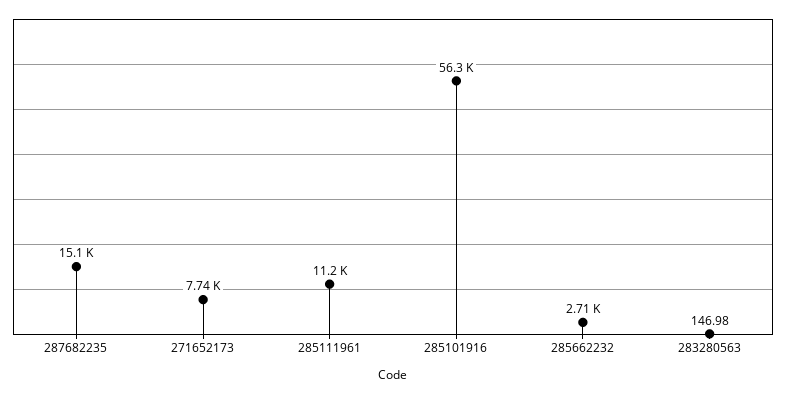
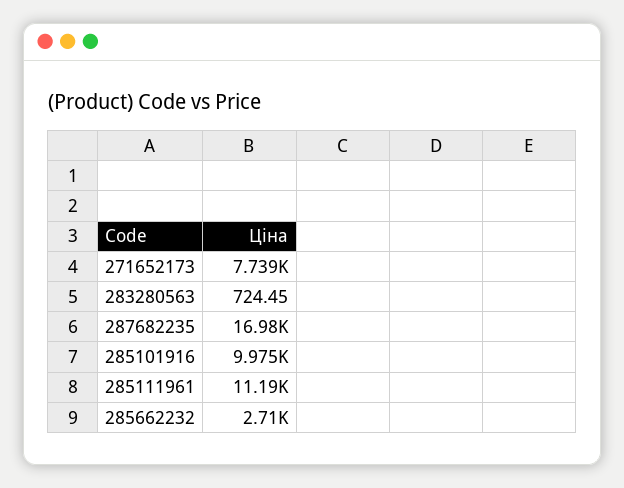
287682235: 15100 -> 16980
285101916: 56300 -> 9975
283280563: 146.98 -> 724.45

